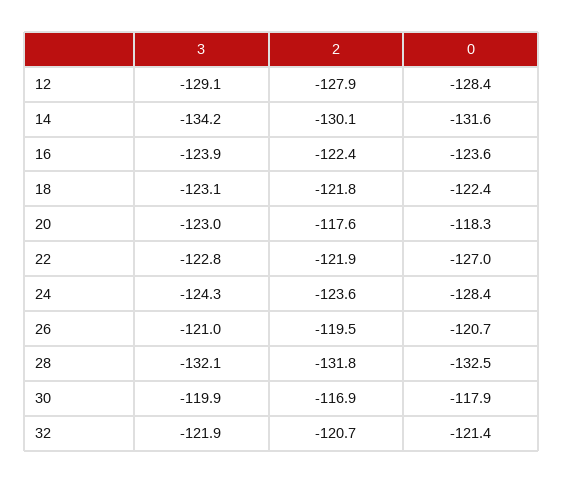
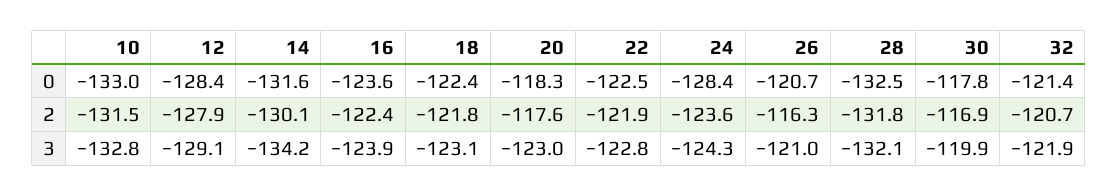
0, 22: -127 -> -122.5
2, 26: -119.5 -> -116.3
0, 30: -117.9 -> -117.8
0, 10: none -> -133
2, 10: none -> -131.5
3, 10: none -> -132.8

